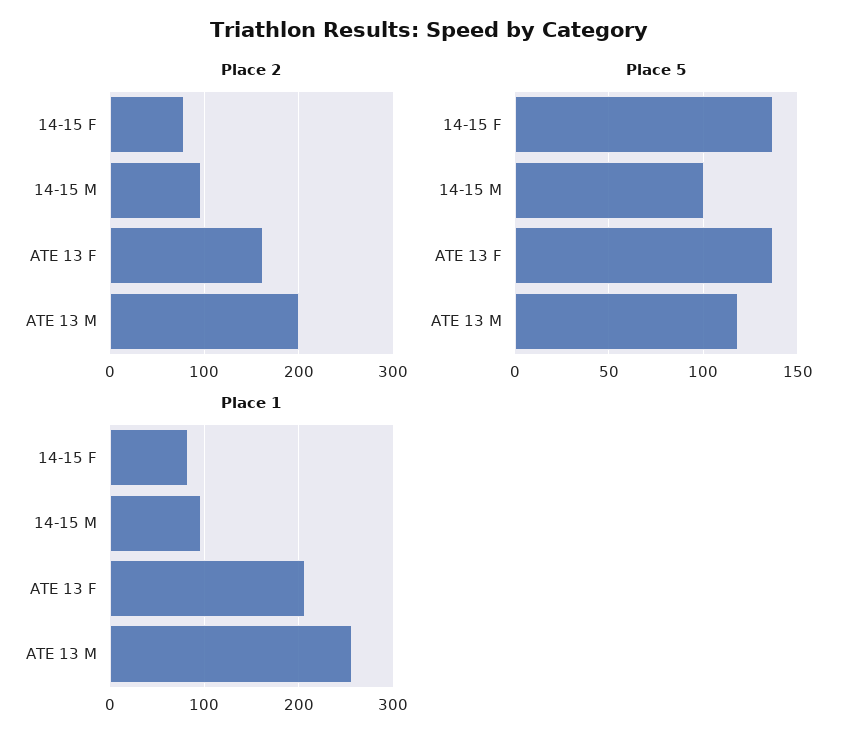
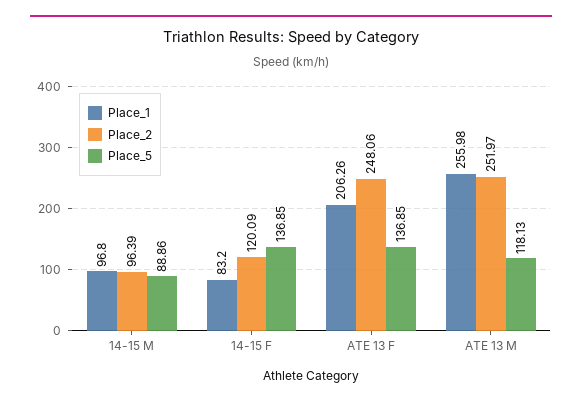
Place 2, 14-15 F: 80 -> 120.09
Place 2, ATE 13 F: 160 -> 248.06
Place 2, ATE 13 M: 200 -> 251.97
Place 5, 14-15 M: 100 -> 88.86

